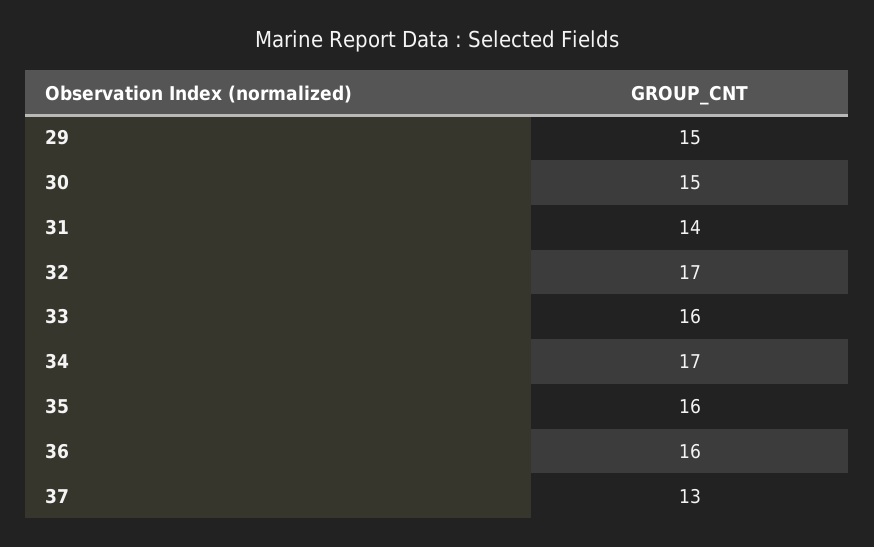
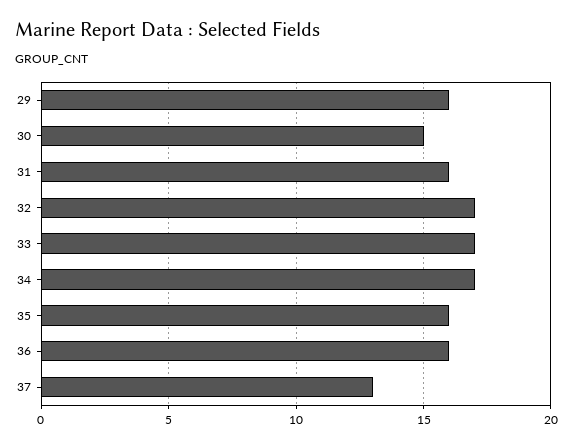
29: 15 -> 16
31: 14 -> 16
33: 16 -> 17

